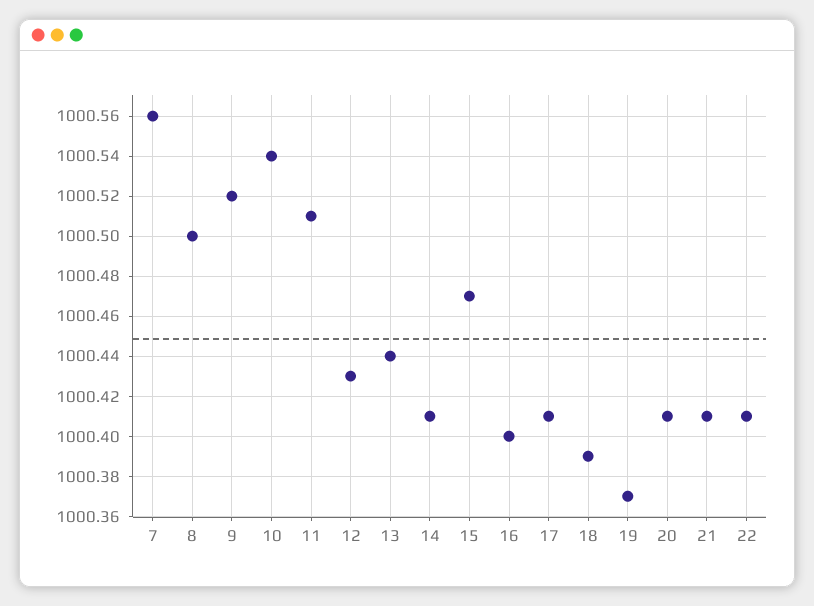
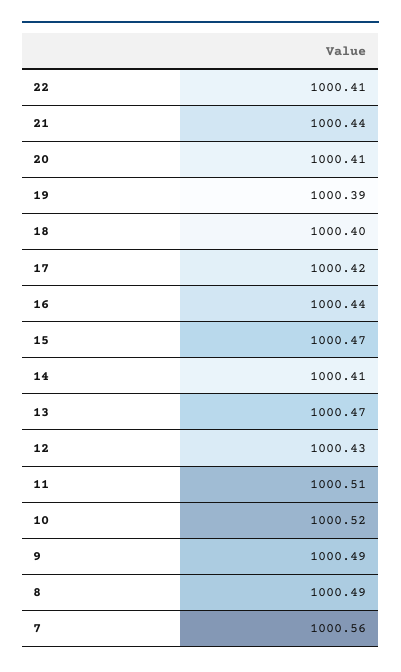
8: 1000.5 -> 1000.49
9: 1000.52 -> 1000.49
10: 1000.54 -> 1000.52
13: 1000.44 -> 1000.47
16: 1000.4 -> 1000.44
17: 1000.41 -> 1000.42
18: 1000.39 -> 1000.4
19: 1000.37 -> 1000.39
21: 1000.41 -> 1000.44

